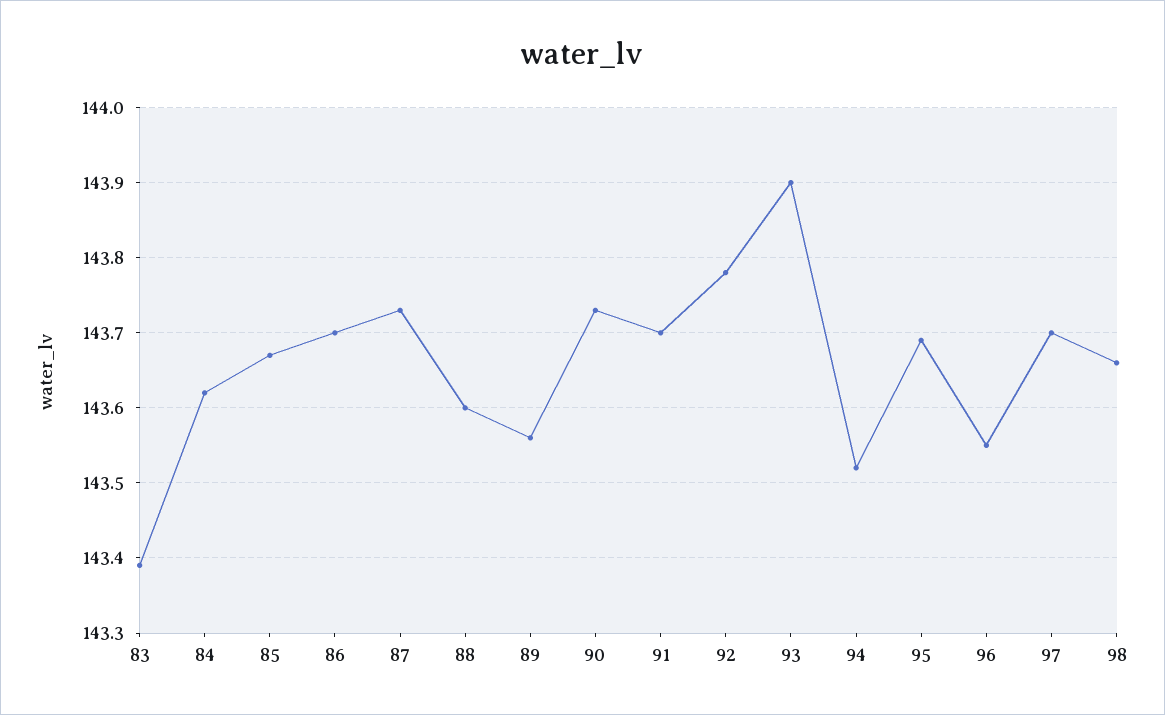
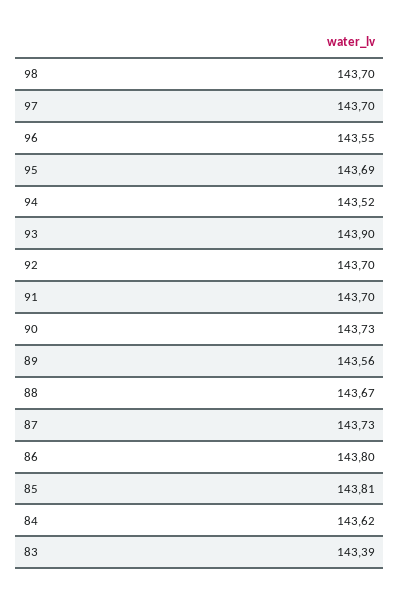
85: 143.67 -> 143.81
86: 143.7 -> 143.8
88: 143.6 -> 143.67
92: 143.78 -> 143.7
98: 143.66 -> 143.7

